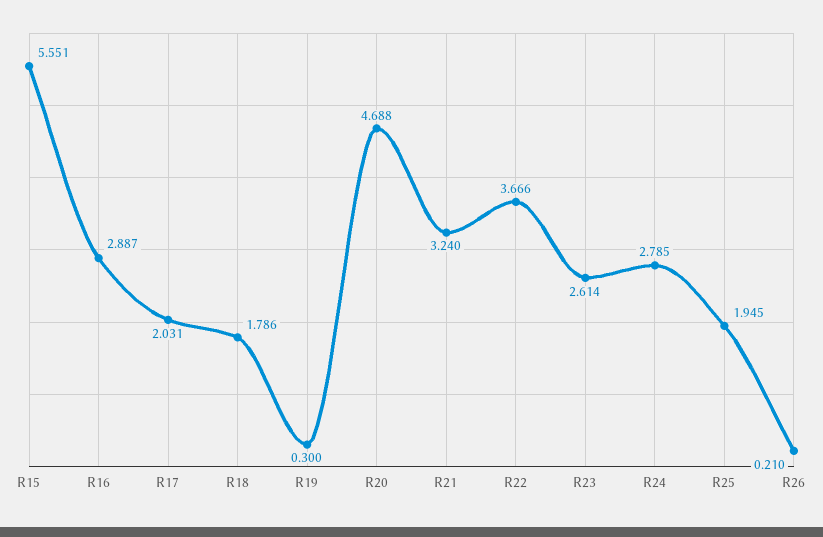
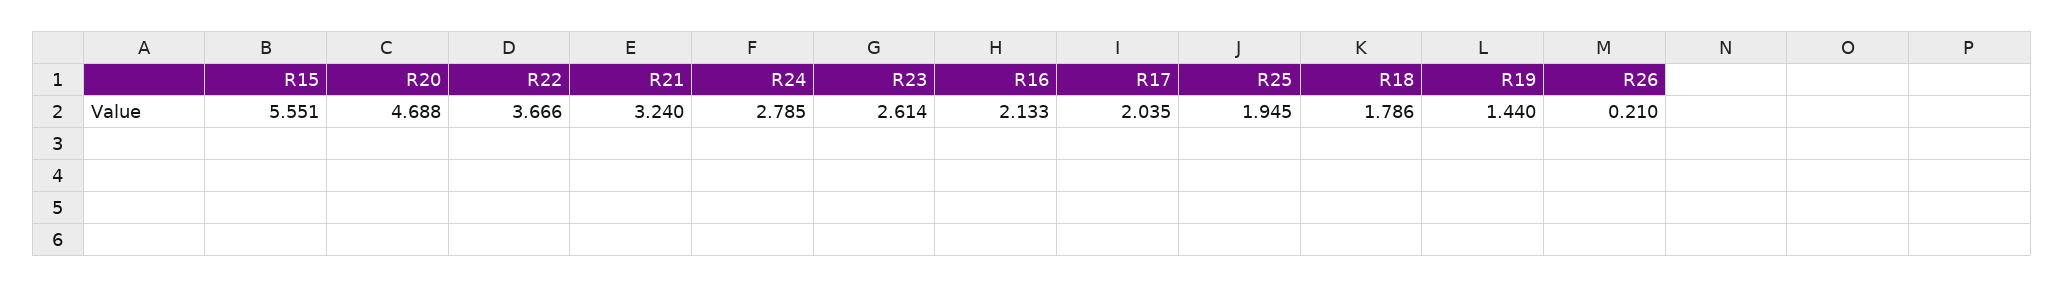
R16: 2.887 -> 2.133
R17: 2.031 -> 2.035
R19: 0.3 -> 1.44

